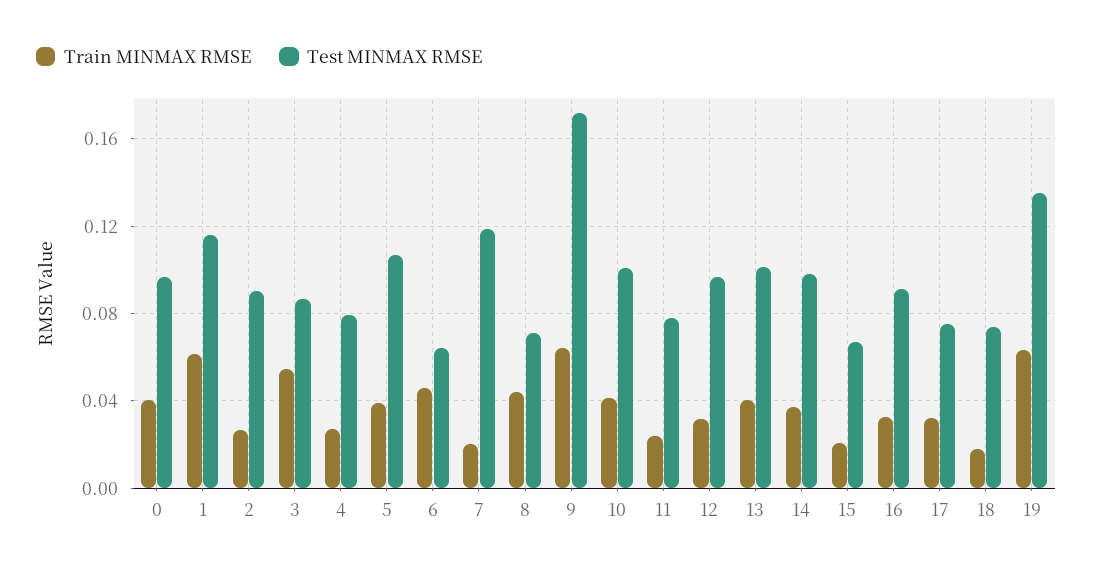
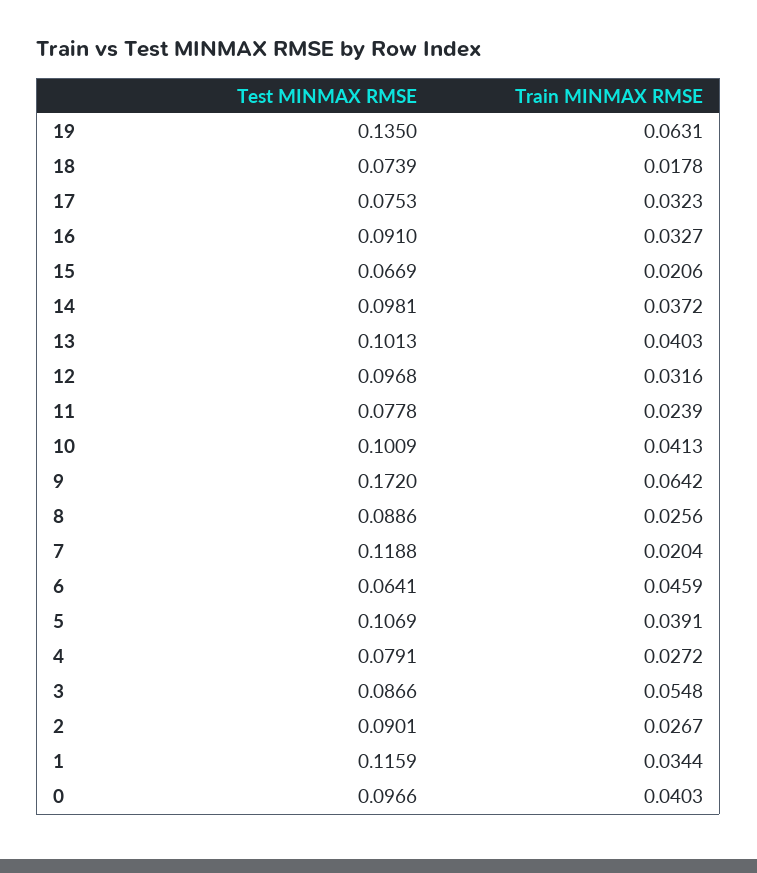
Train MINMAX RMSE, 1: 0.06 -> 0.0344
Train MINMAX RMSE, 8: 0.045 -> 0.0256
Test MINMAX RMSE, 8: 0.07 -> 0.0886

